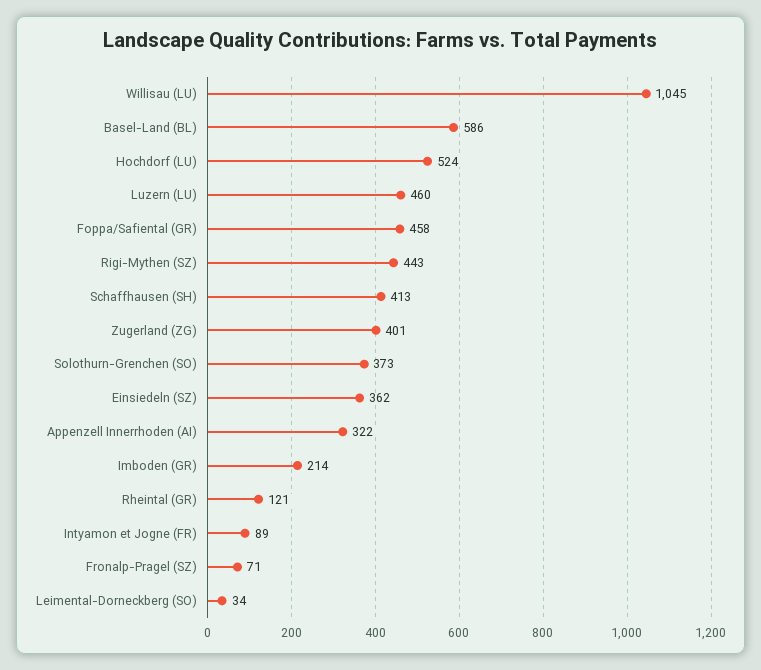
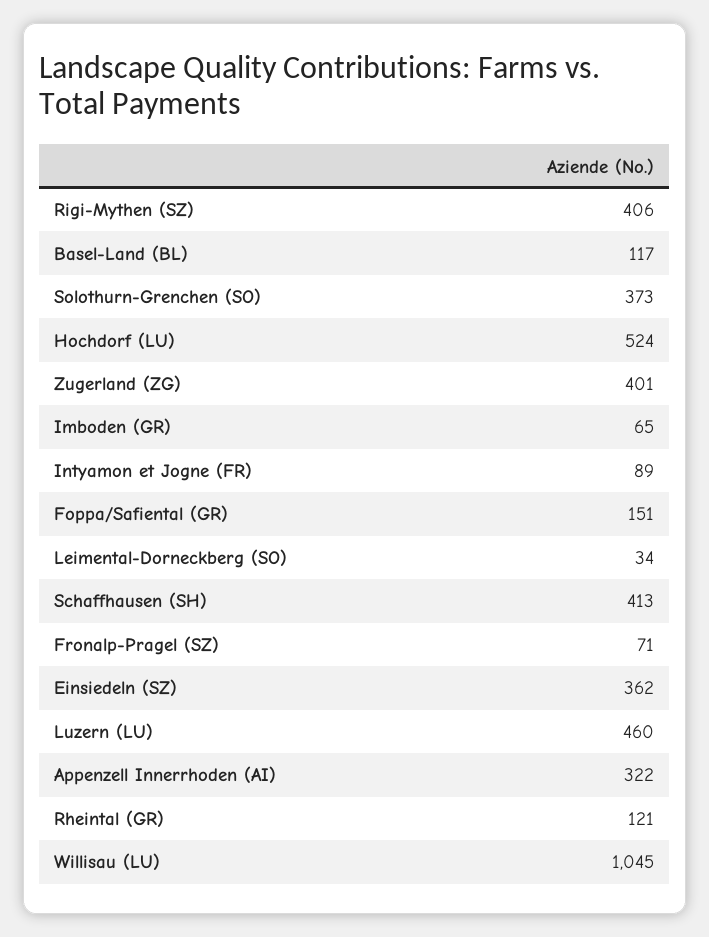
Basel-Land (BL): 586 -> 117
Foppa/Safiental (GR): 458 -> 151
Rigi-Mythen (SZ): 443 -> 406
Imboden (GR): 214 -> 65

